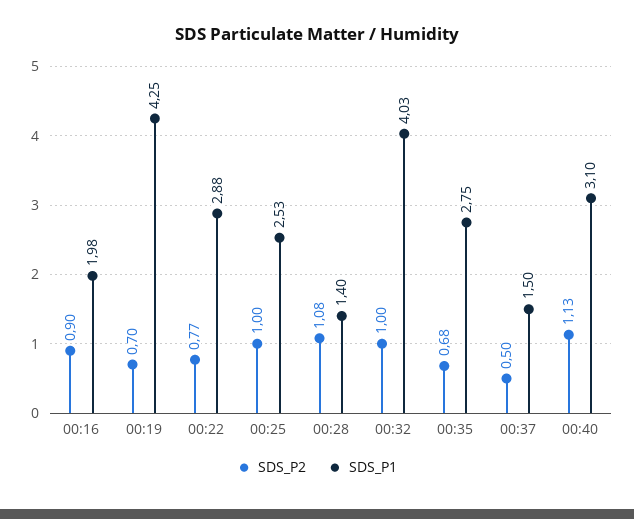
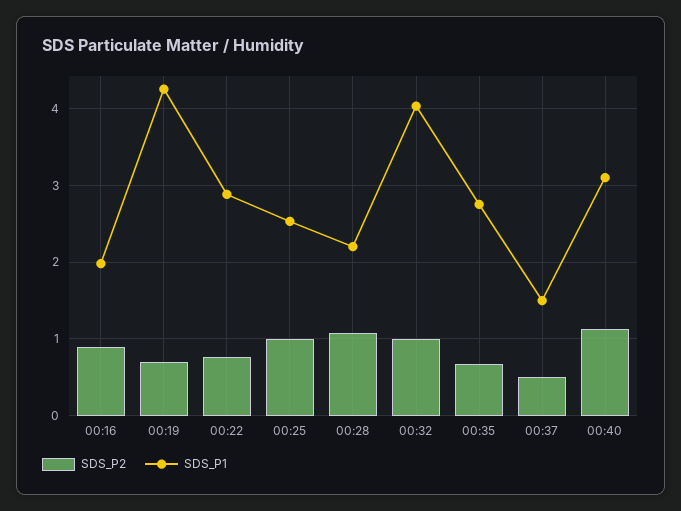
SDS_P1, 00:28: 1.4 -> 2.2

